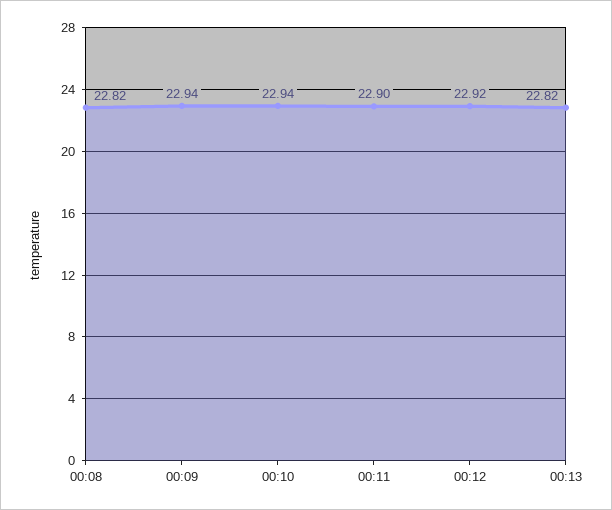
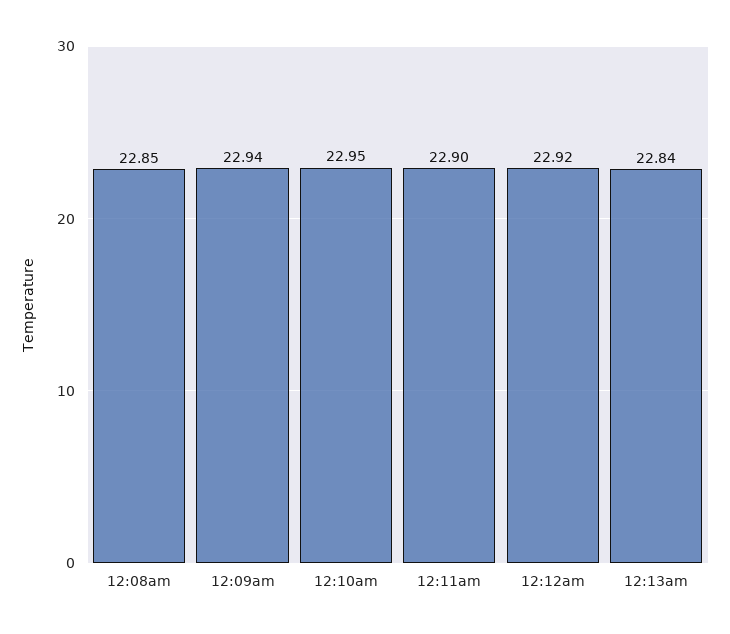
00:08: 22.82 -> 22.85
00:10: 22.94 -> 22.95
00:13: 22.82 -> 22.84

